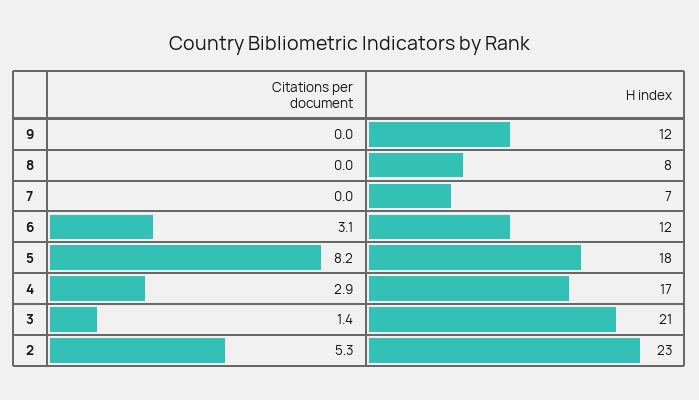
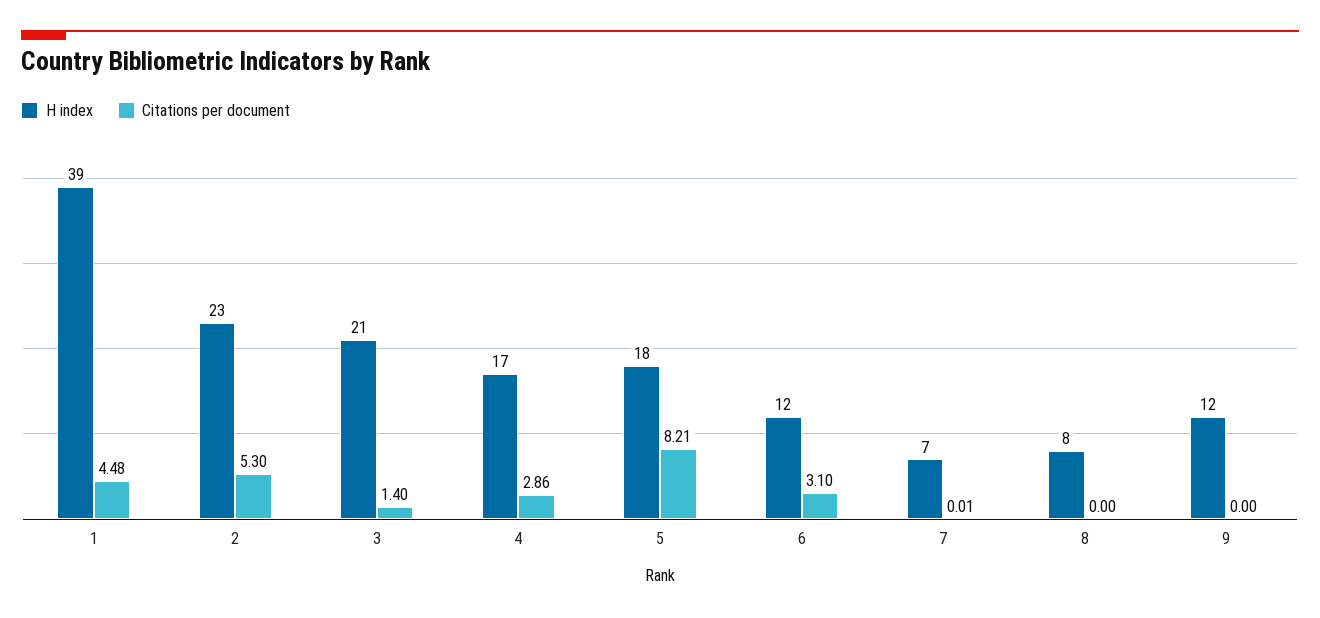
H index, 1: none -> 39
Citations per document, 1: none -> 4.48

